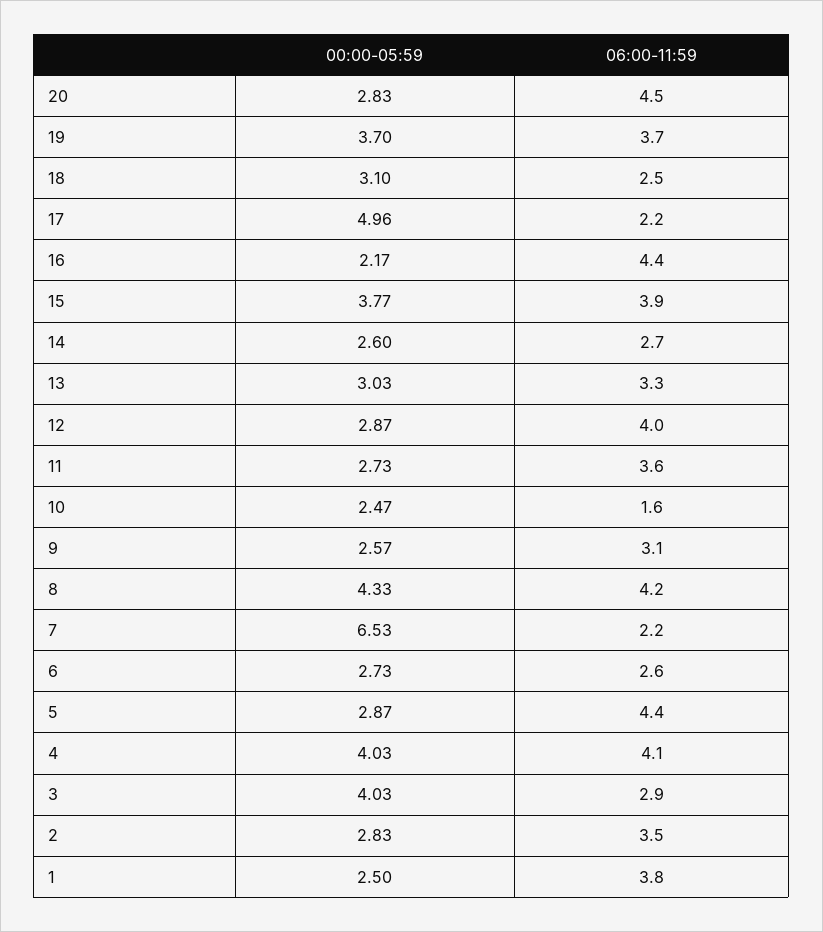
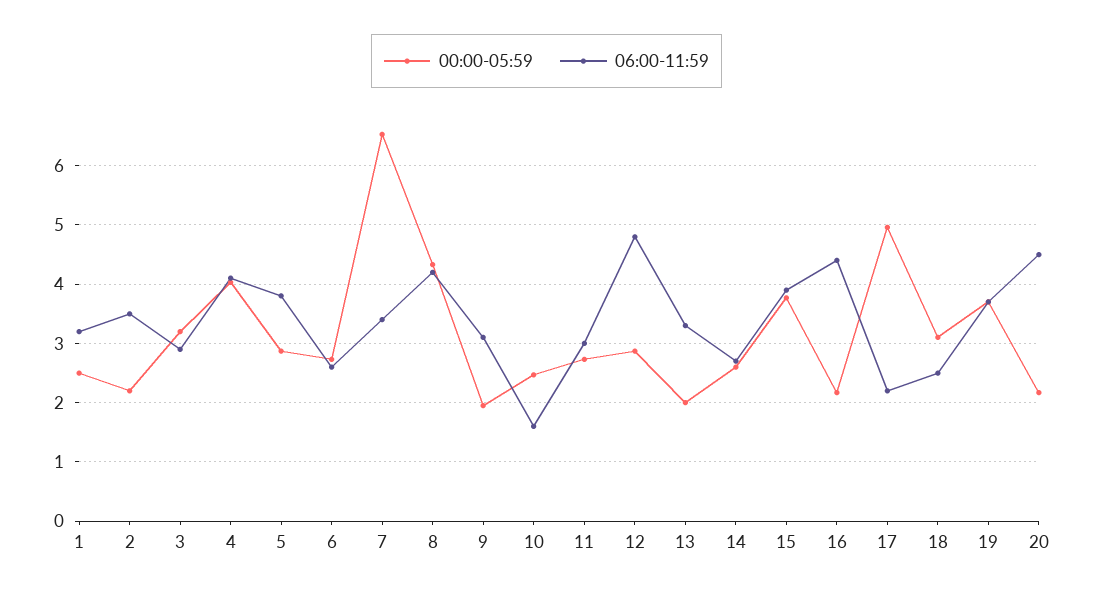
00:00-05:59, 20: 2.83 -> 2.2
00:00-05:59, 13: 3.03 -> 2
06:00-11:59, 12: 4 -> 4.8
06:00-11:59, 11: 3.6 -> 3
00:00-05:59, 9: 2.57 -> 2
06:00-11:59, 7: 2.2 -> 3.4
06:00-11:59, 5: 4.4 -> 3.8
00:00-05:59, 3: 4.03 -> 3.2
00:00-05:59, 2: 2.83 -> 2.2
06:00-11:59, 1: 3.8 -> 3.2

